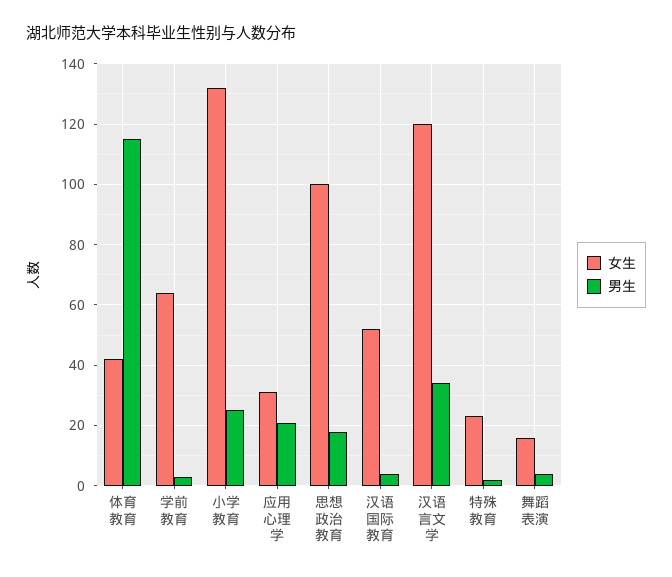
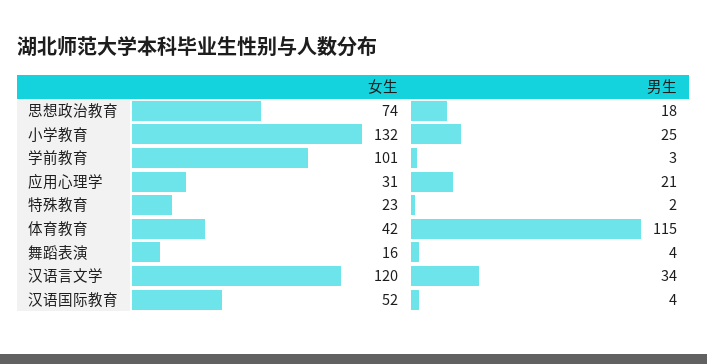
女生, 学前教育: 65 -> 101
女生, 思想政治教育: 100 -> 74

